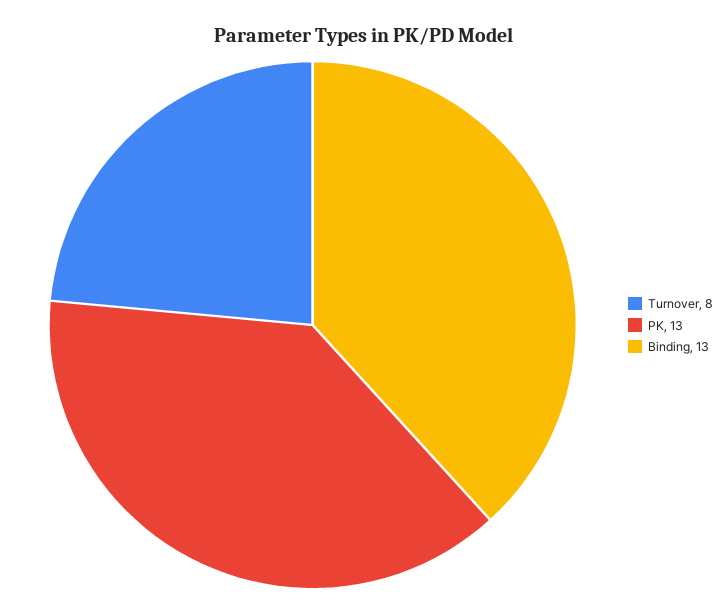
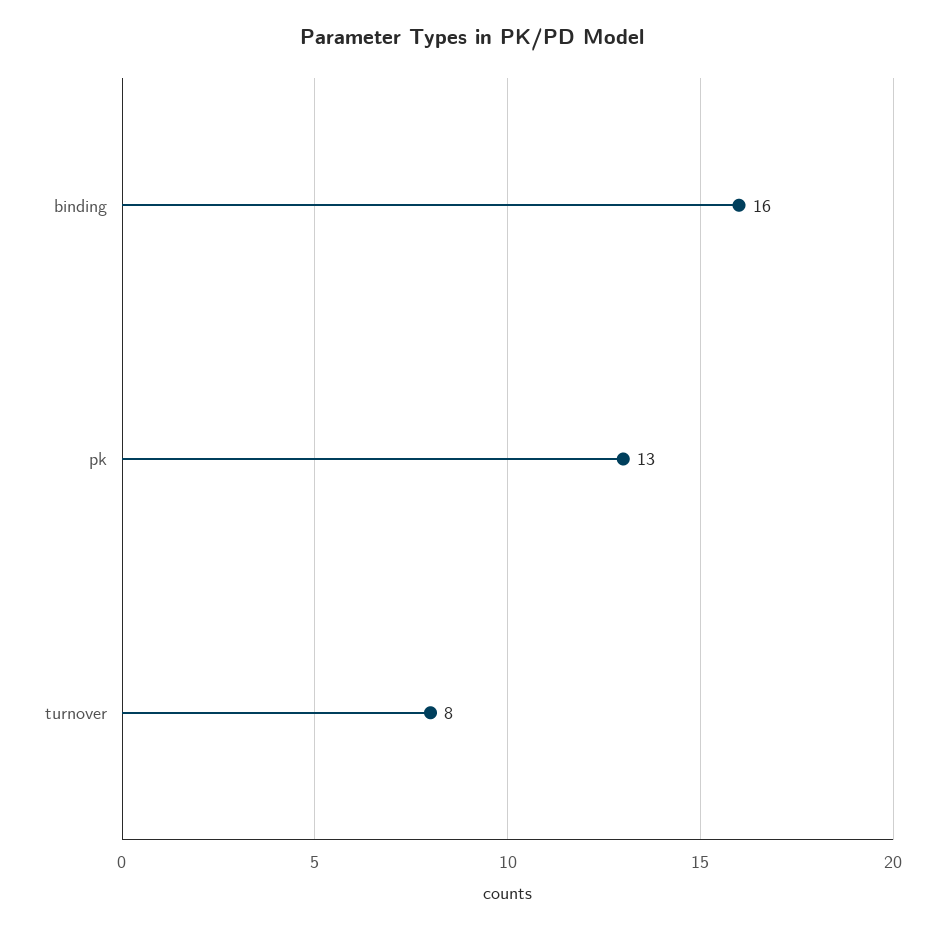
Binding: 13 -> 16

